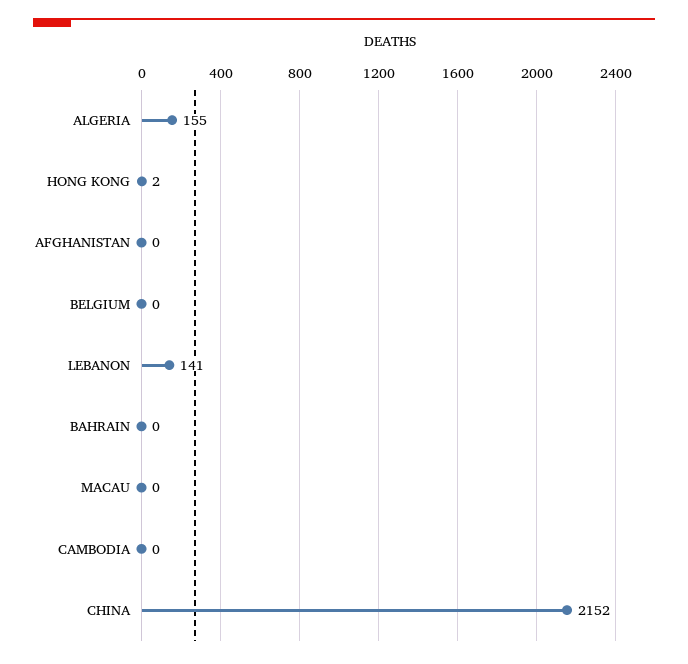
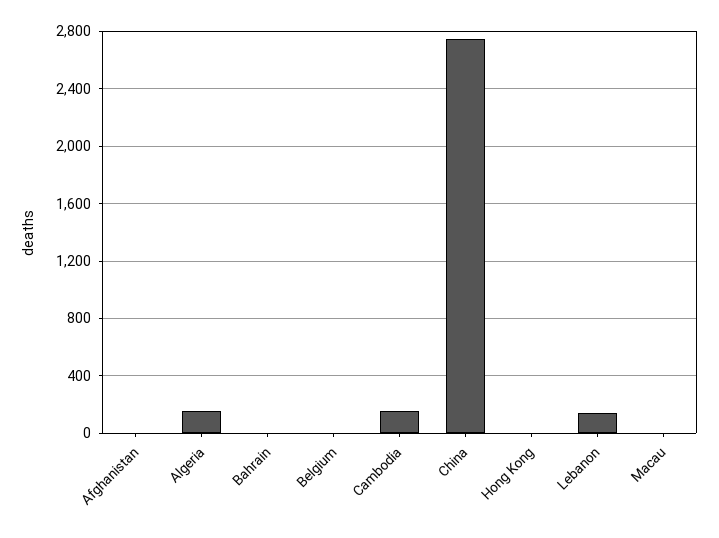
CAMBODIA: 0 -> 150
CHINA: 2152 -> 2750

